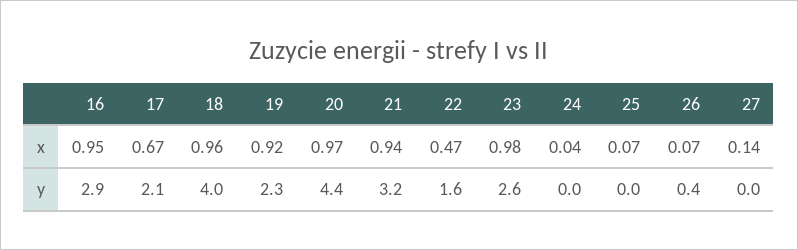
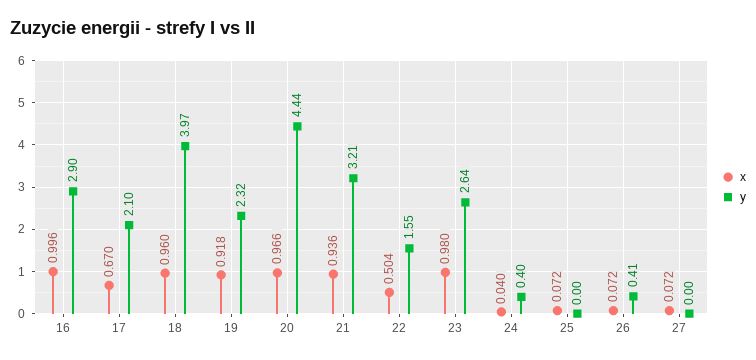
x, 16: 0.95 -> 0.996
x, 22: 0.47 -> 0.504
x, 27: 0.14 -> 0.072
y, 24: 0 -> 0.4

